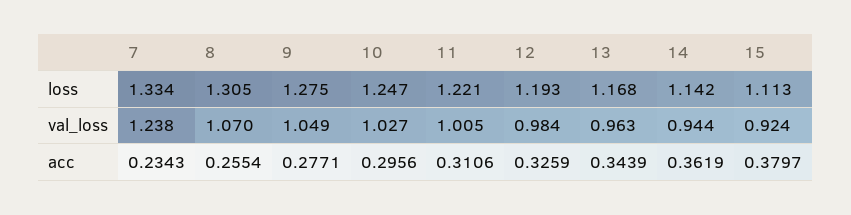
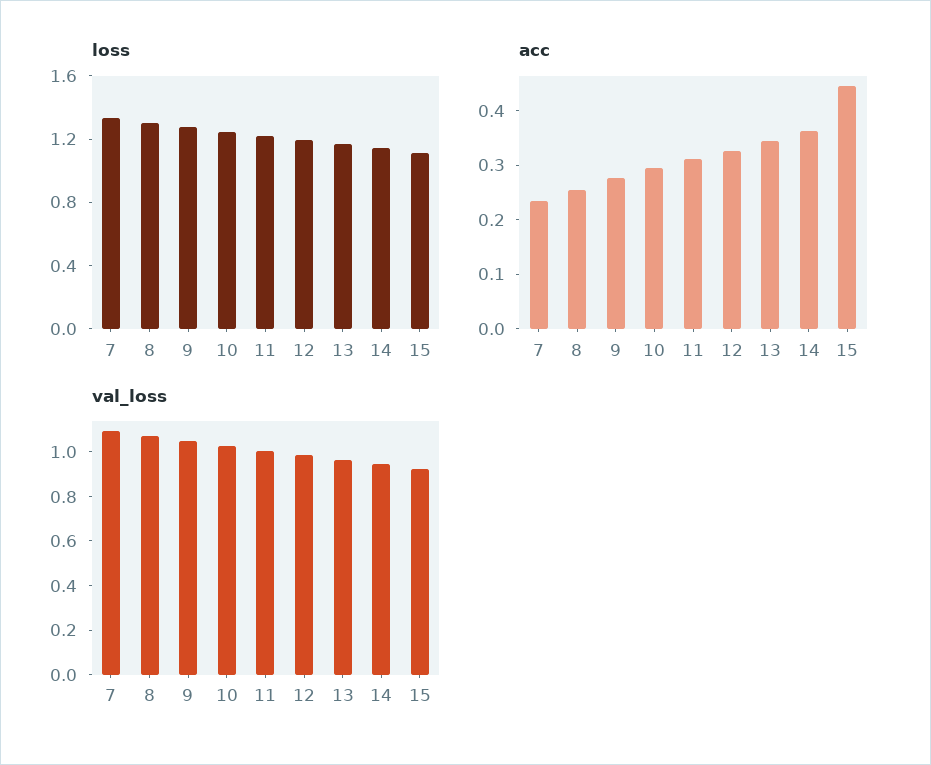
val_loss, 7: 1.238 -> 1.1
acc, 15: 0.3797 -> 0.44

